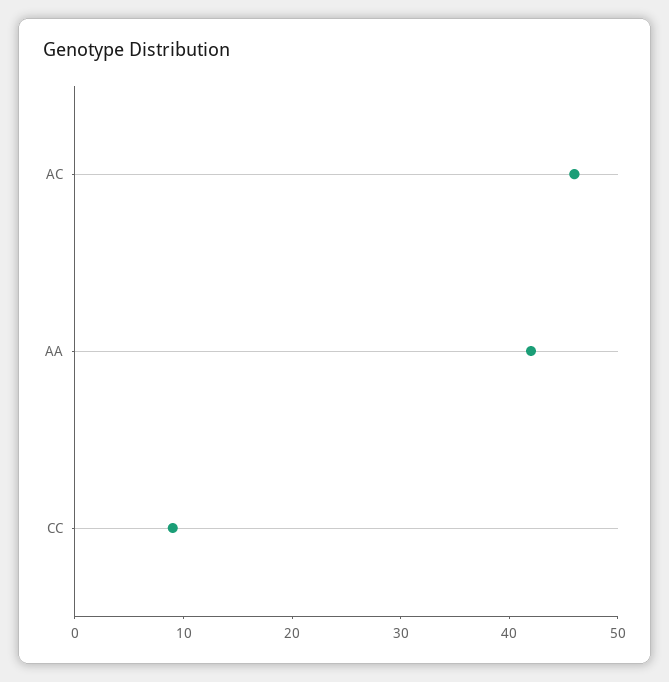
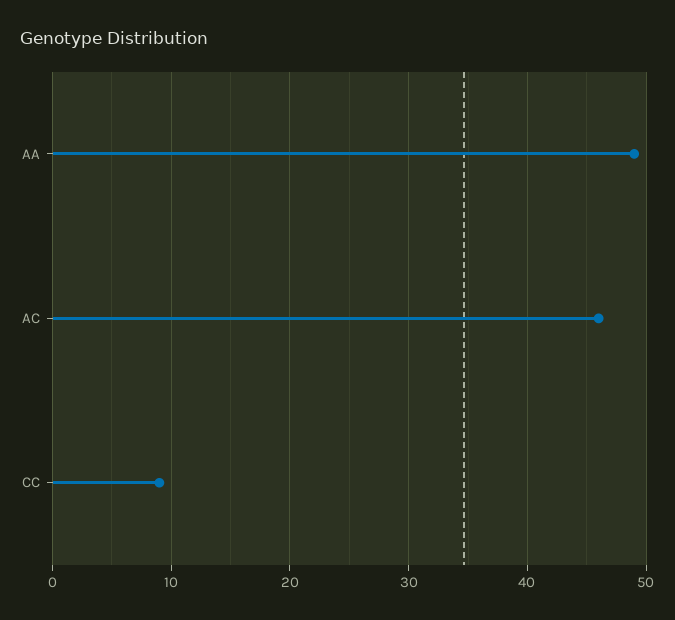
AA: 42 -> 49

